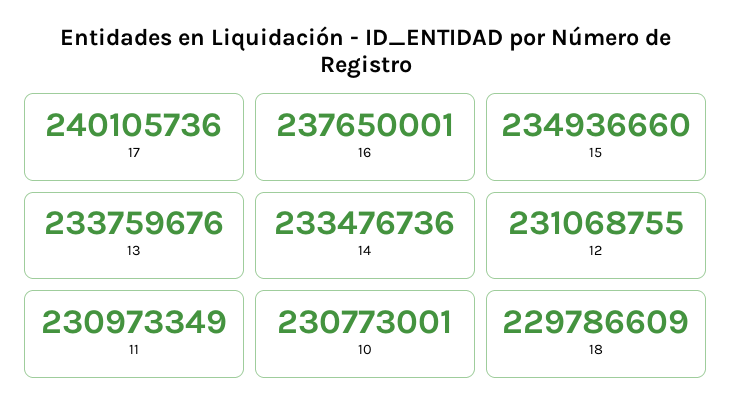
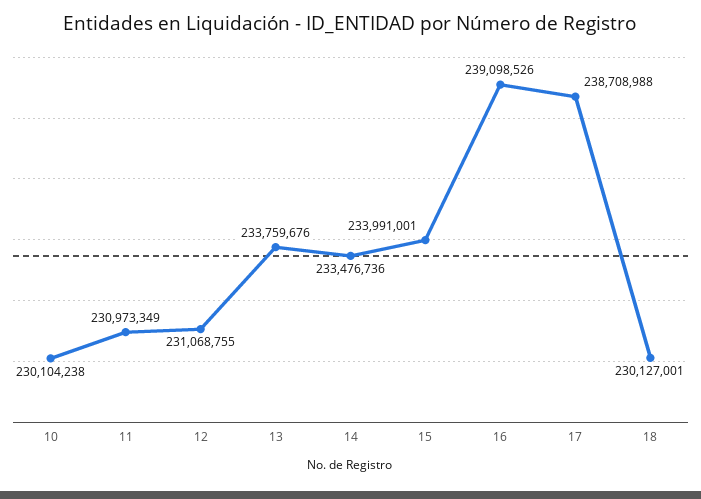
17: 240105736 -> 238708988
16: 237650001 -> 239098526
15: 234936660 -> 233991001
10: 230773001 -> 230104238
18: 229786609 -> 230127001

